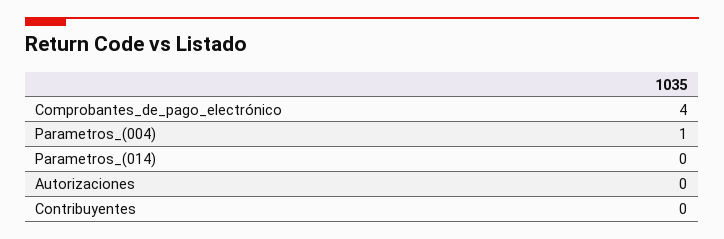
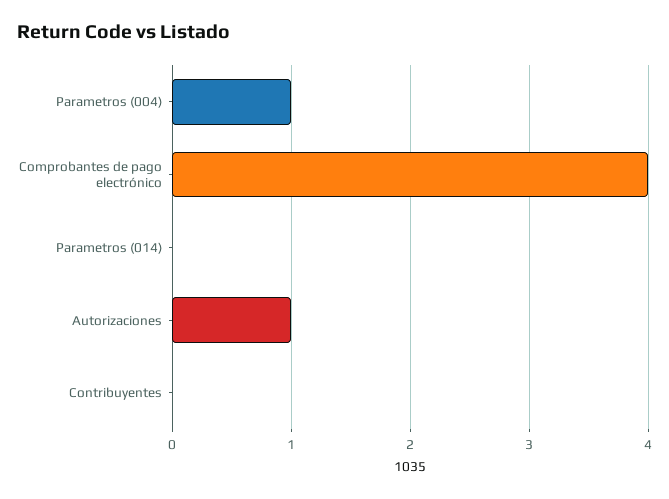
Autorizaciones: 0 -> 1

